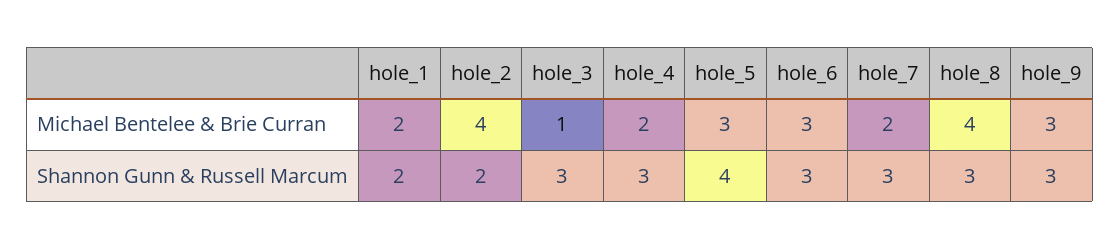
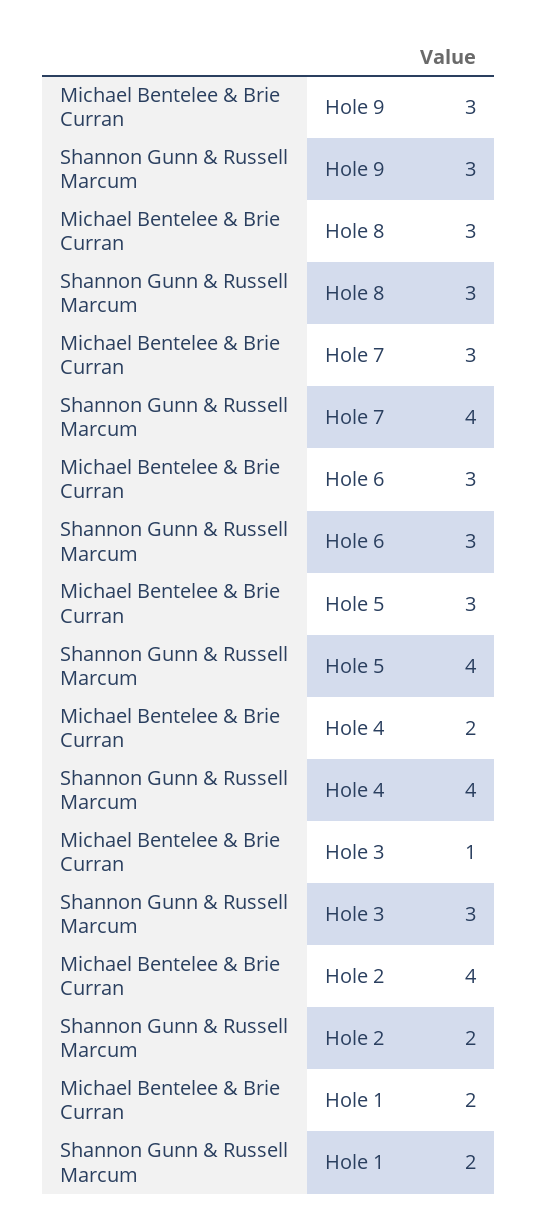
hole_7, Michael Bentelee & Brie Curran: 2 -> 3
hole_8, Michael Bentelee & Brie Curran: 4 -> 3
hole_4, Shannon Gunn & Russell Marcum: 3 -> 4
hole_7, Shannon Gunn & Russell Marcum: 3 -> 4

